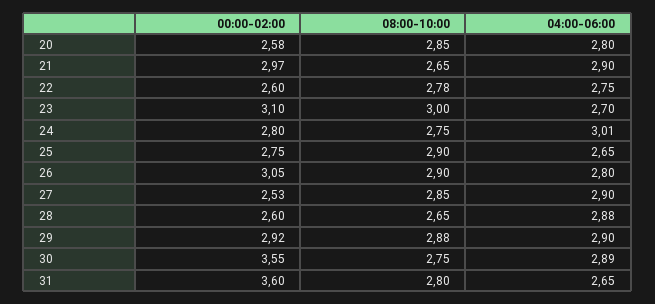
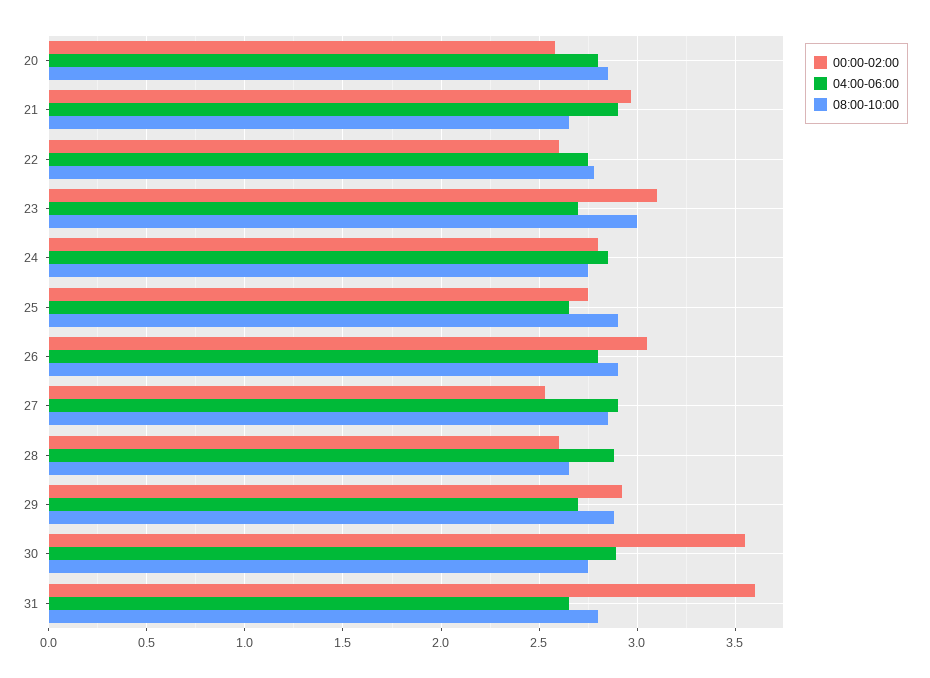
04:00-06:00, 24: 3.01 -> 2.85
04:00-06:00, 29: 2.9 -> 2.7

